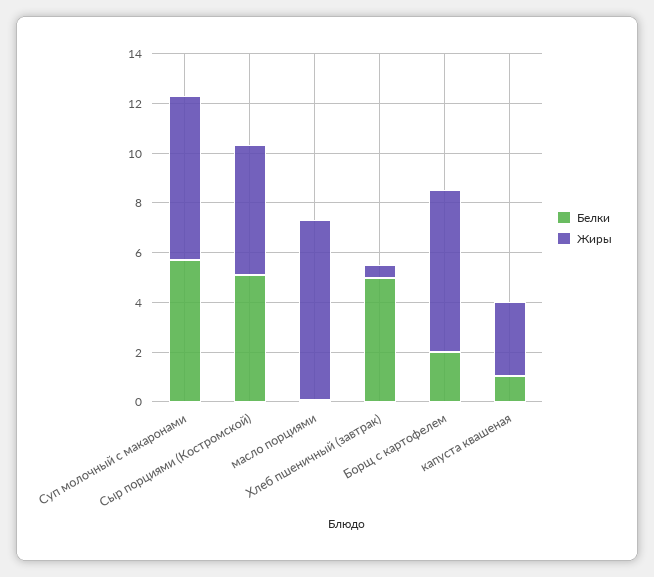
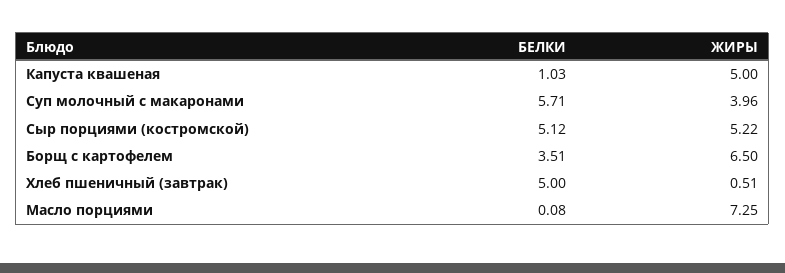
Жиры, Суп молочный с макаронами: 6.5 -> 3.96
Белки, Борщ с картофелем: 2 -> 3.51
Жиры, капуста квашеная: 3 -> 5

